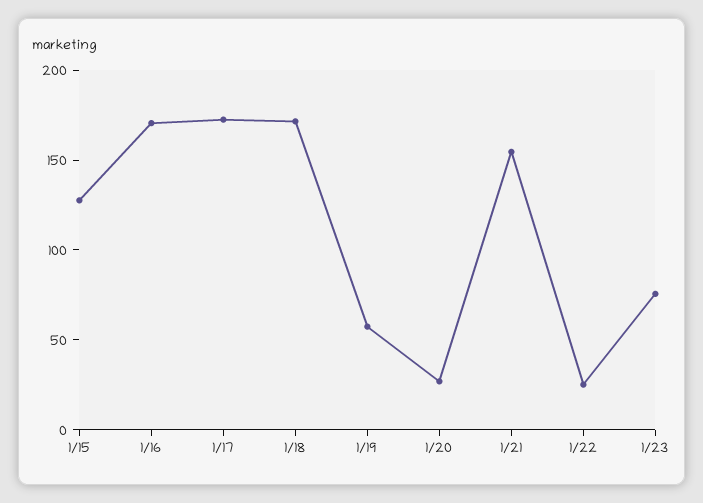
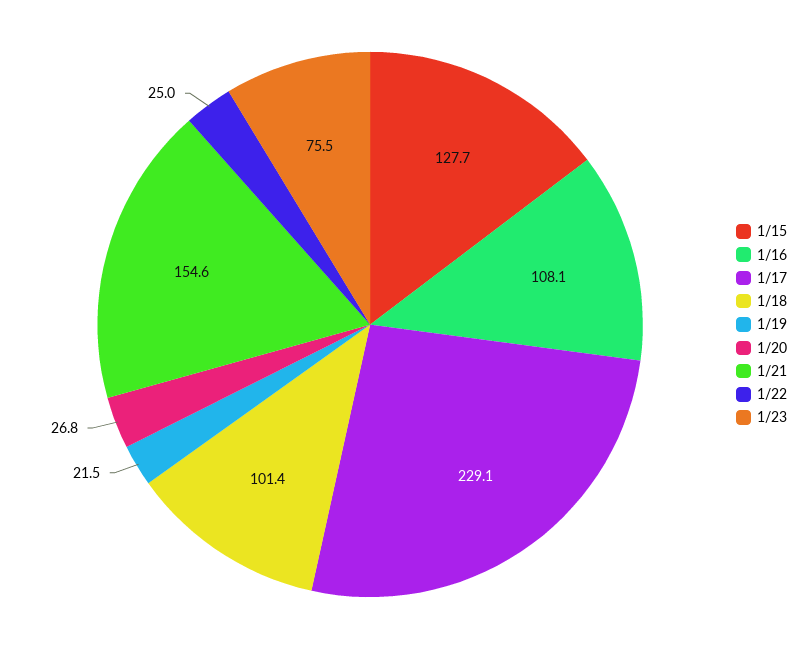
1/16: 170 -> 108.1
1/17: 170 -> 229.1
1/18: 170 -> 101.4
1/19: 60 -> 21.5

